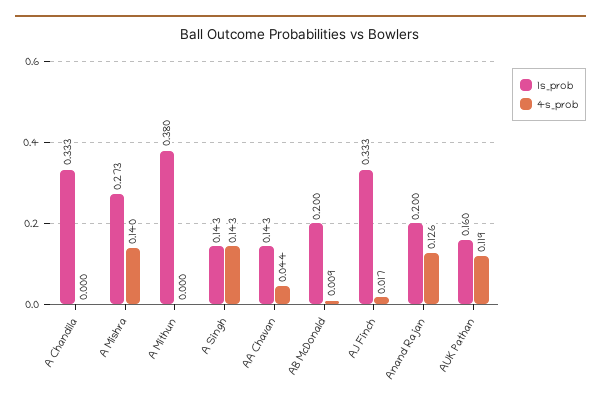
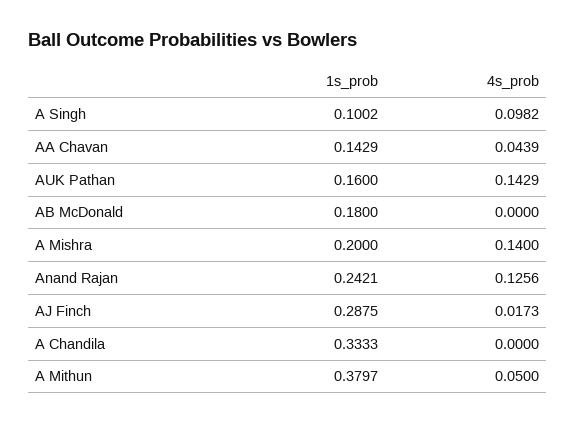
1s_prob, A Mishra: 0.273 -> 0.2
4s_prob, A Mithun: 0 -> 0.05
1s_prob, A Singh: 0.143 -> 0.1002
4s_prob, A Singh: 0.143 -> 0.0982
1s_prob, AB McDonald: 0.2 -> 0.18
4s_prob, AB McDonald: 0.009 -> 0
1s_prob, AJ Finch: 0.333 -> 0.2875
1s_prob, Anand Rajan: 0.2 -> 0.2421
4s_prob, AUK Pathan: 0.119 -> 0.1429

